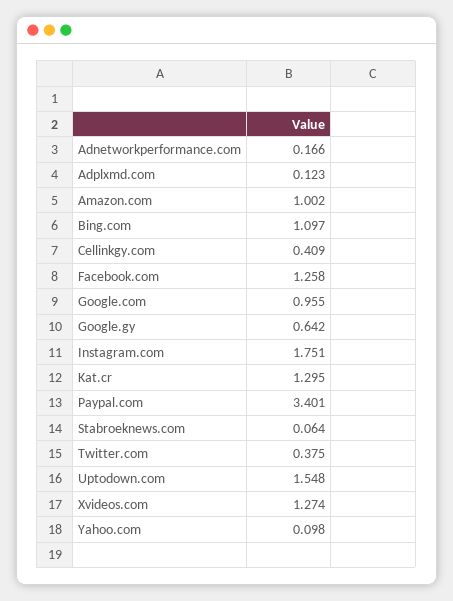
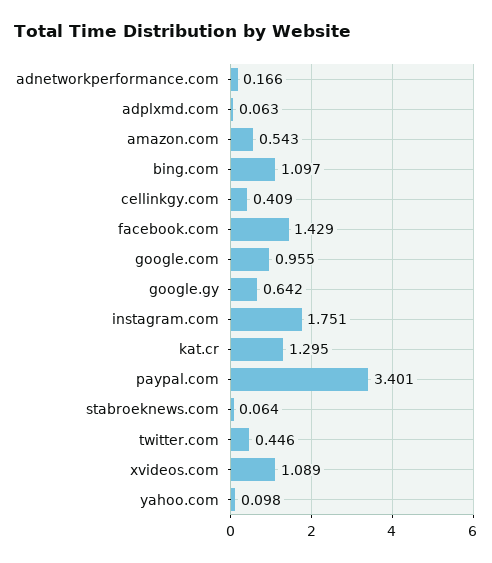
Adplxmd.com: 0.123 -> 0.063
Amazon.com: 1.002 -> 0.543
Facebook.com: 1.258 -> 1.429
Twitter.com: 0.375 -> 0.446
Uptodown.com: 1.548 -> none
Xvideos.com: 1.274 -> 1.089

